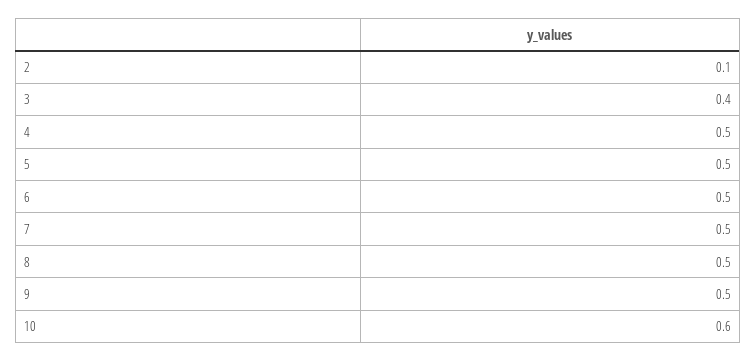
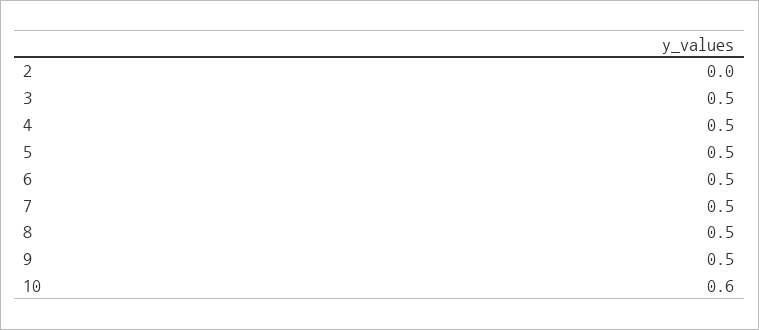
2: 0.1 -> 0
3: 0.4 -> 0.5

